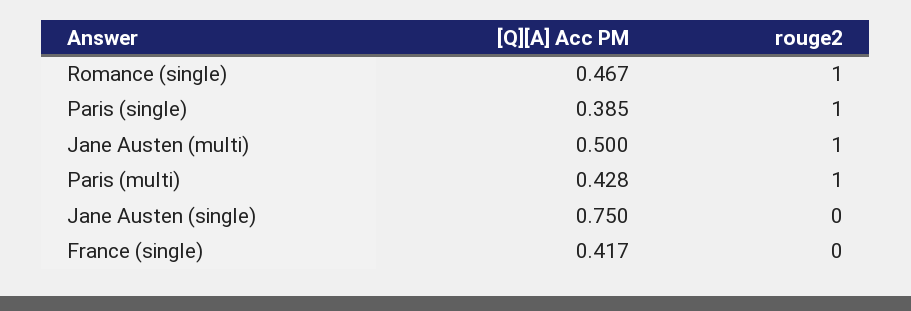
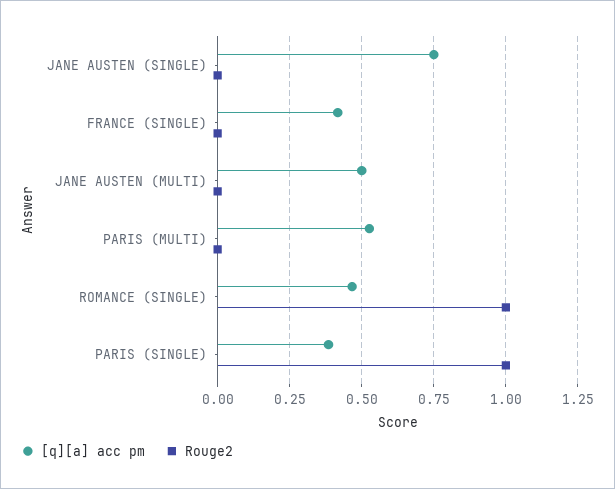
rouge2, Jane Austen (multi): 1 -> 0
[Q][A] Acc PM, Paris (multi): 0.428 -> 0.525
rouge2, Paris (multi): 1 -> 0

